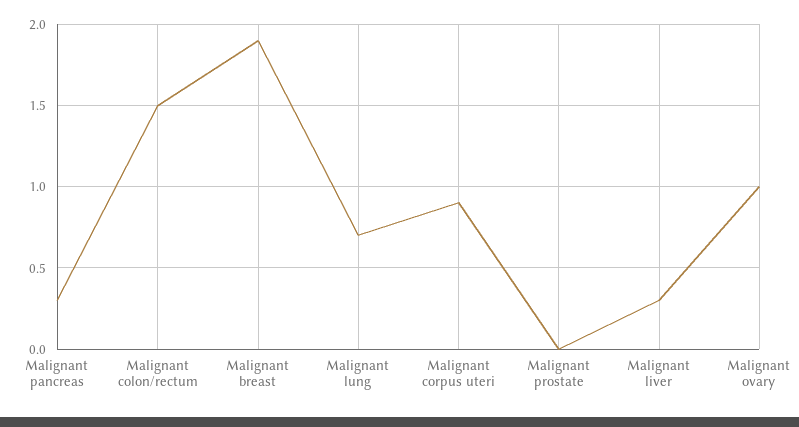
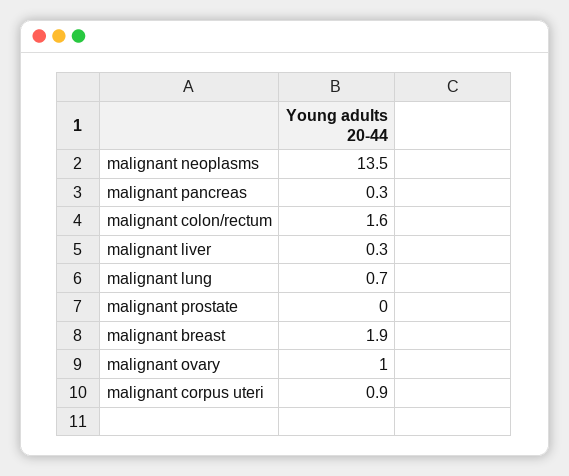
Malignant colon/rectum: 1.5 -> 1.6
malignant neoplasms: none -> 13.5

